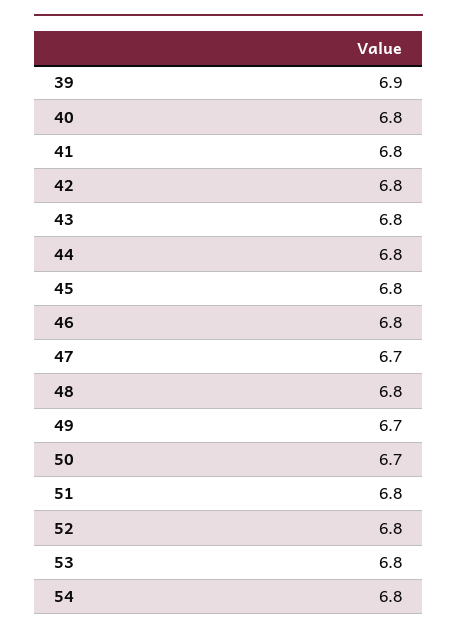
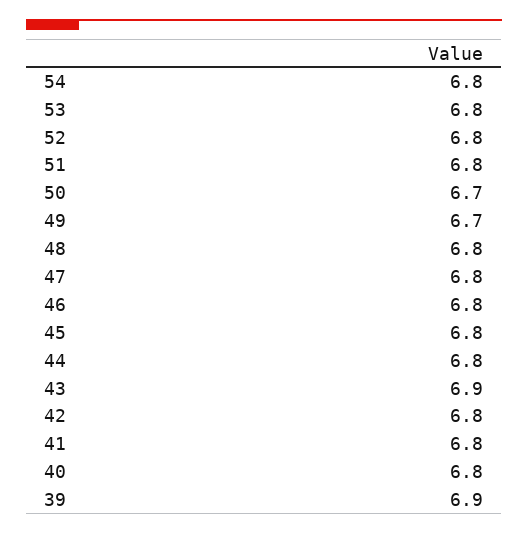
43: 6.8 -> 6.9
47: 6.7 -> 6.8

